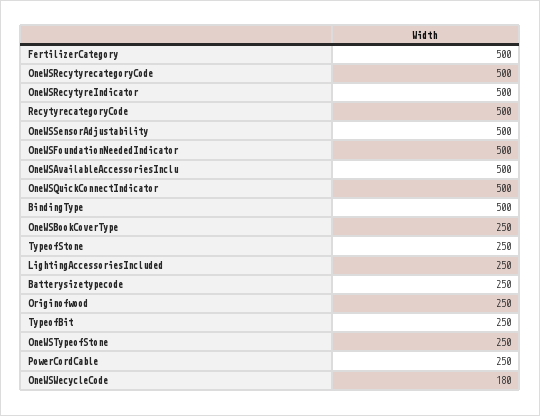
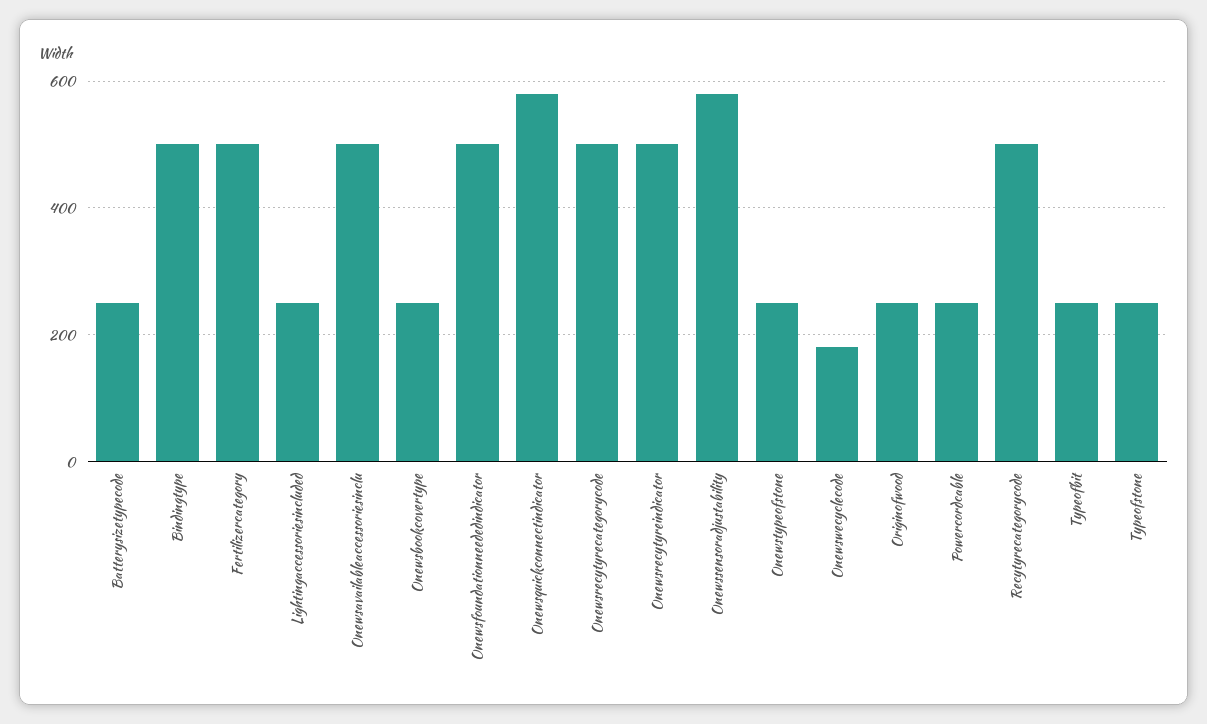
OneWSSensorAdjustability: 500 -> 580
OneWSQuickConnectIndicator: 500 -> 580

